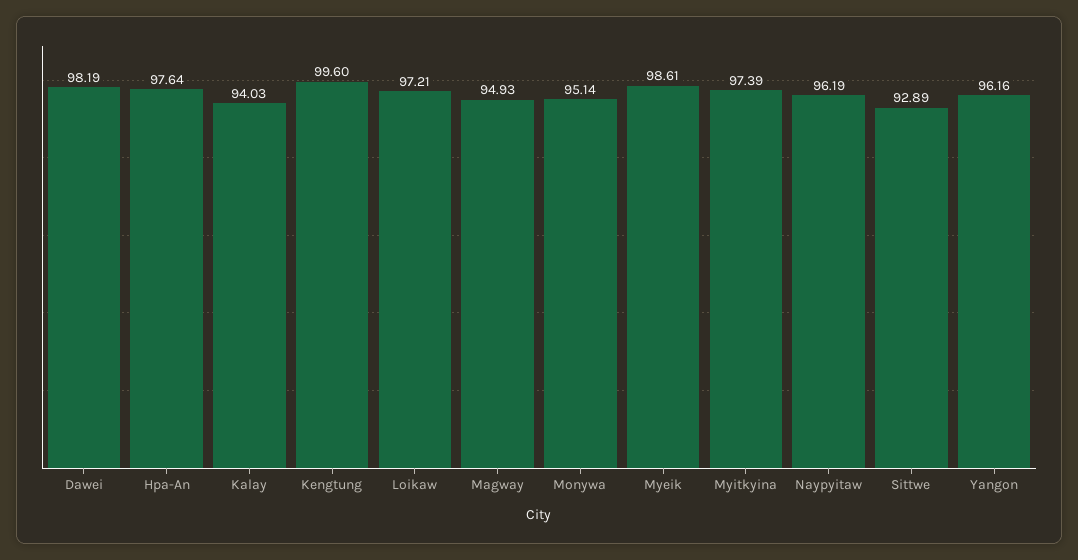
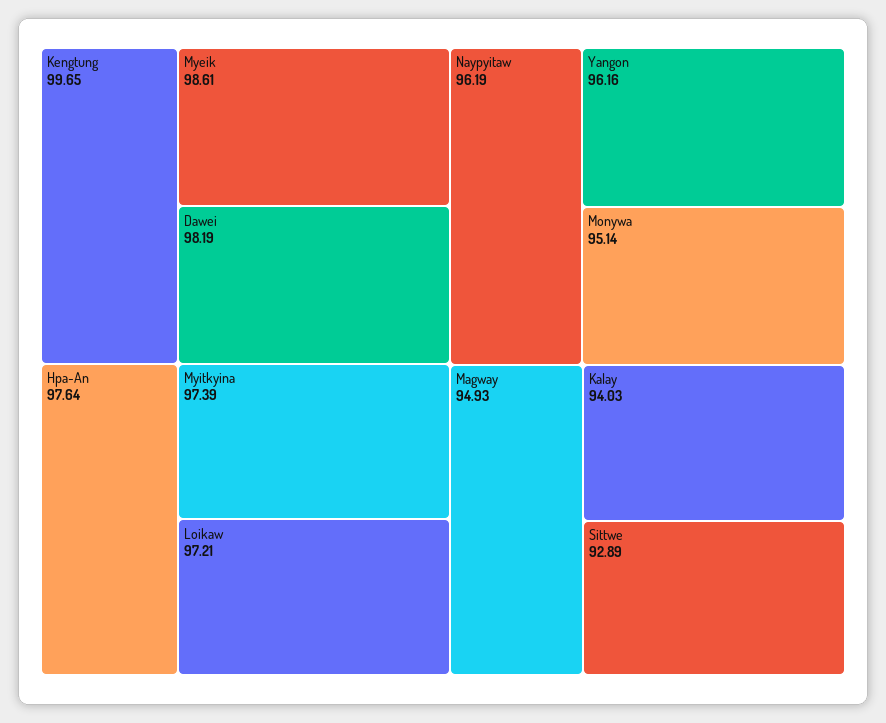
Kengtung: 99.6 -> 99.65

